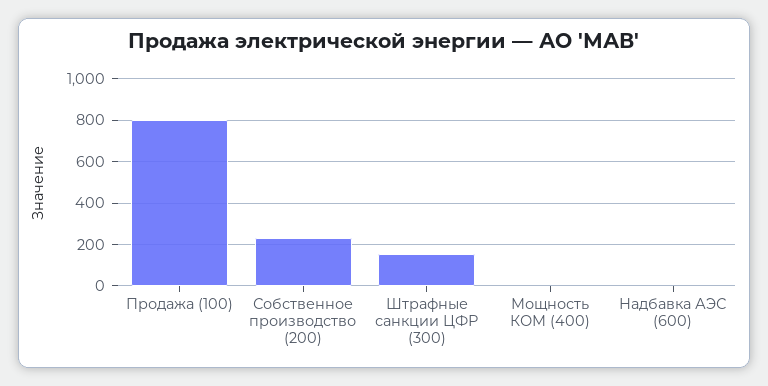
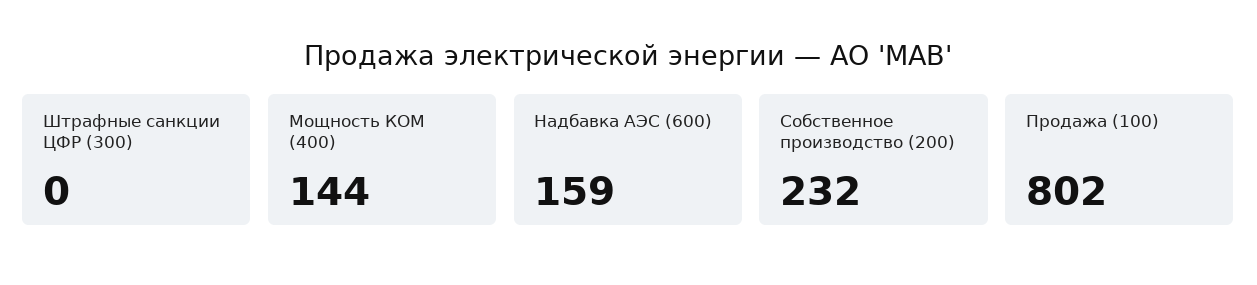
Штрафные санкции ЦФР (300): 150 -> 0
Мощность КОМ (400): 0 -> 144
Надбавка АЭС (600): 0 -> 159

